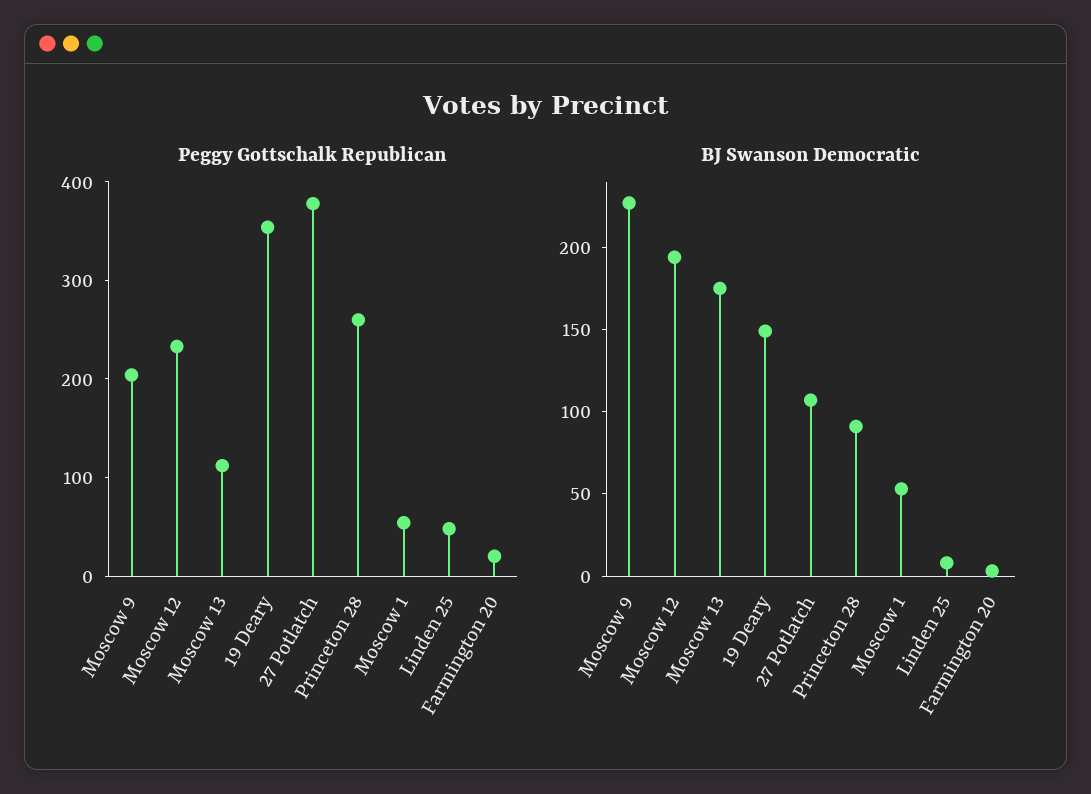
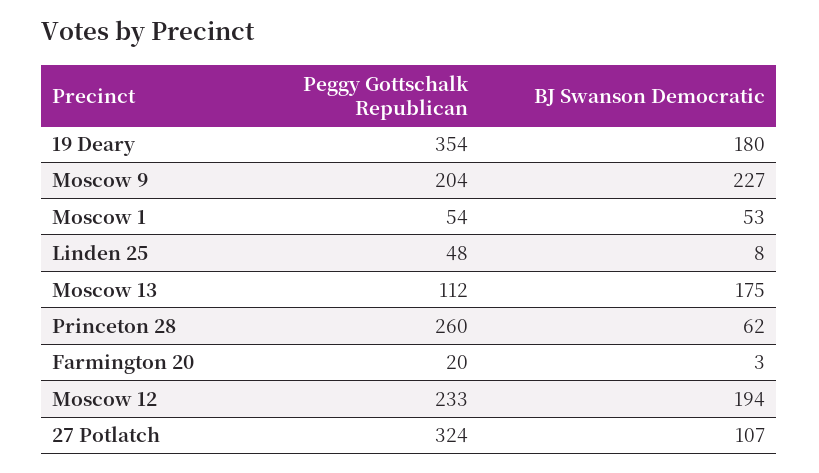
Peggy Gottschalk Republican, 27 Potlatch: 380 -> 324
BJ Swanson Democratic, 19 Deary: 150 -> 180
BJ Swanson Democratic, Princeton 28: 90 -> 62

